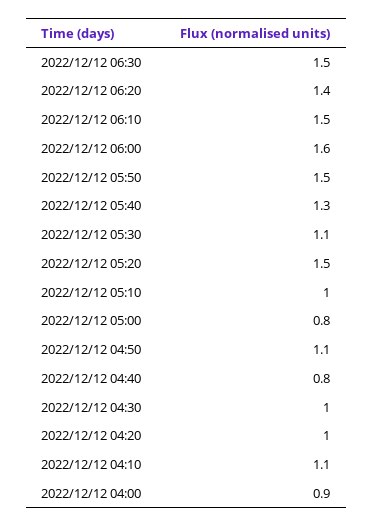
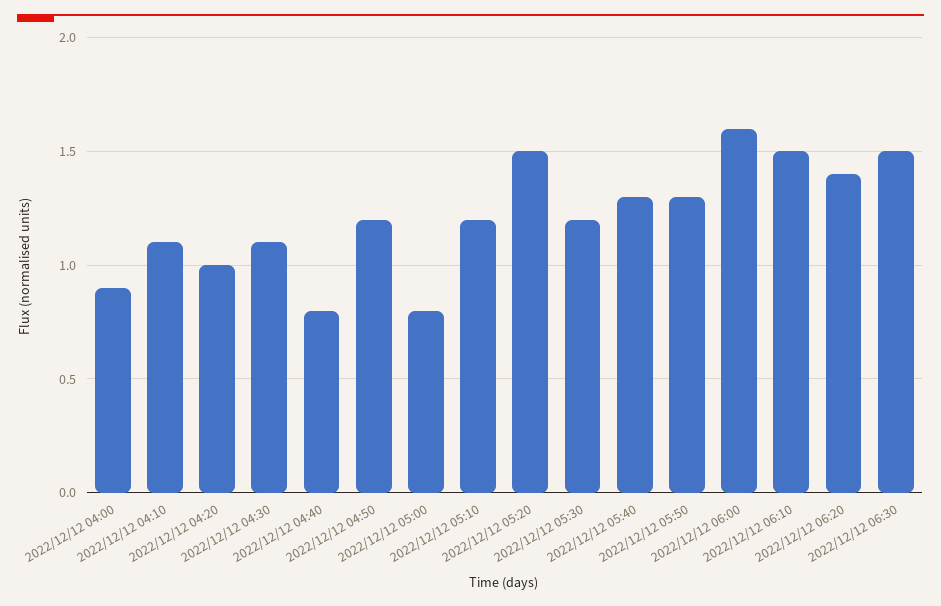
2022/12/12 05:50: 1.5 -> 1.3
2022/12/12 05:30: 1.1 -> 1.2
2022/12/12 05:10: 1 -> 1.2
2022/12/12 04:50: 1.1 -> 1.2
2022/12/12 04:30: 1 -> 1.1

